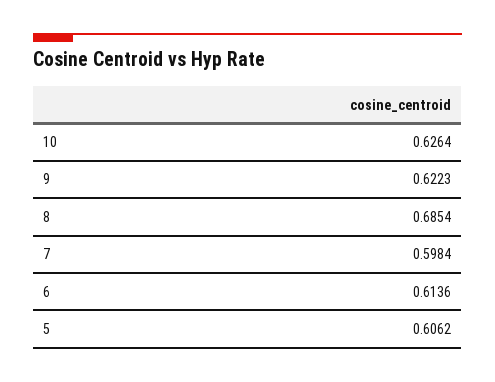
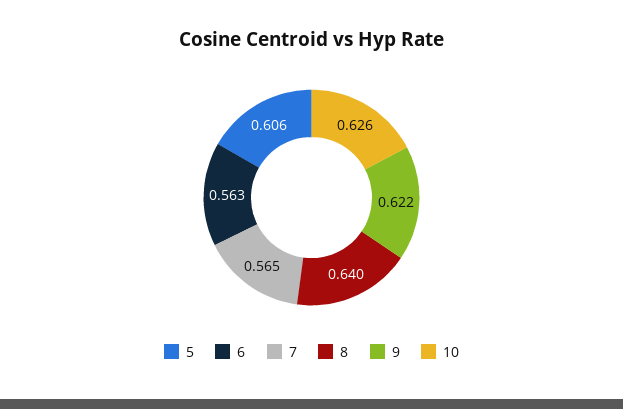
8: 0.6854 -> 0.64
7: 0.5984 -> 0.565
6: 0.6136 -> 0.563

